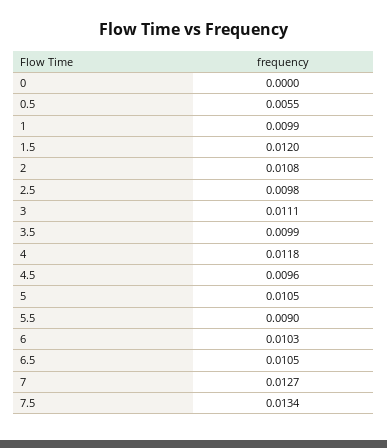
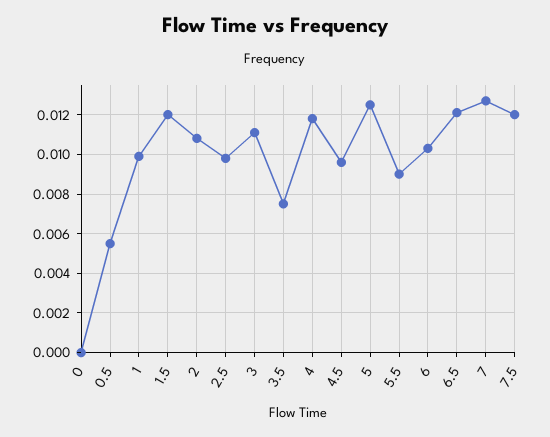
3.5: 0.0099 -> 0.0075
5: 0.0105 -> 0.0125
6.5: 0.0105 -> 0.012
7.5: 0.0134 -> 0.012

